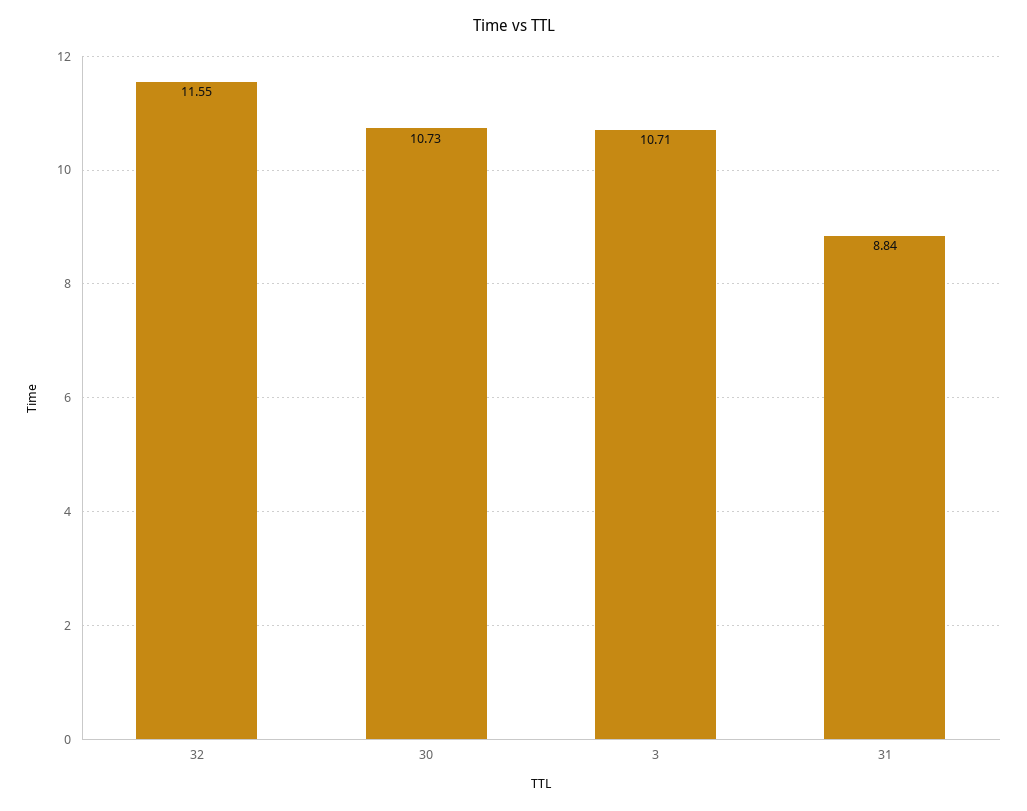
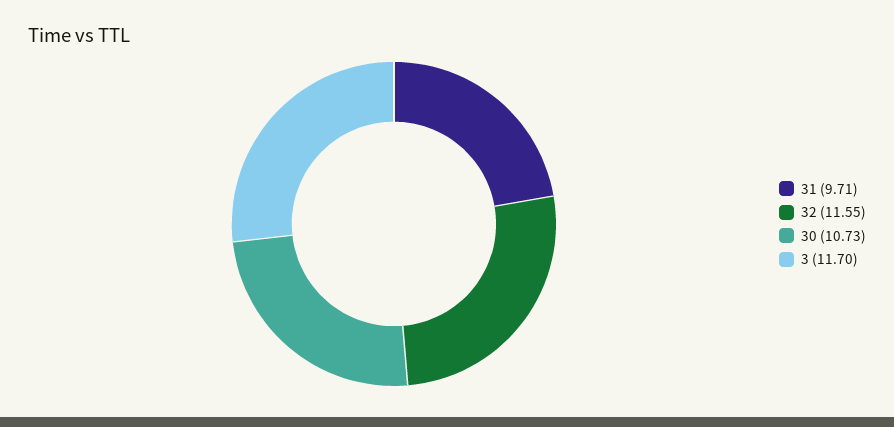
3: 10.71 -> 11.7
31: 8.84 -> 9.71

